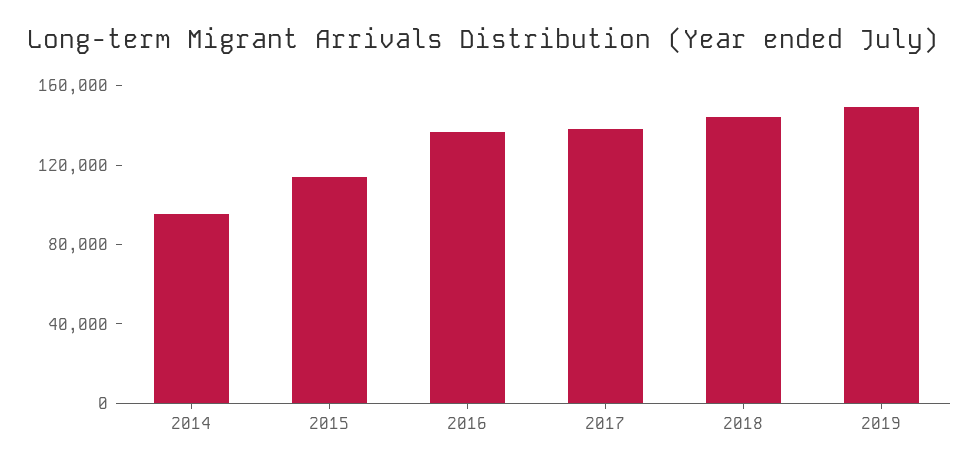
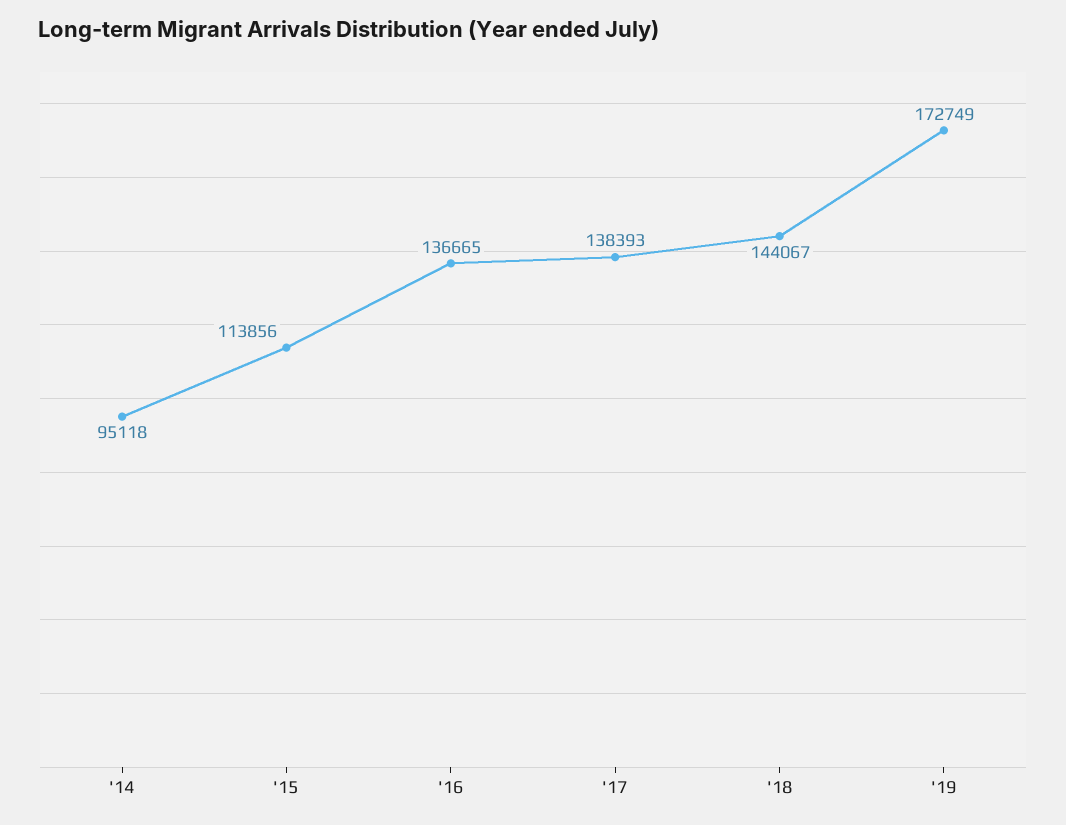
2019: 150000 -> 172749

